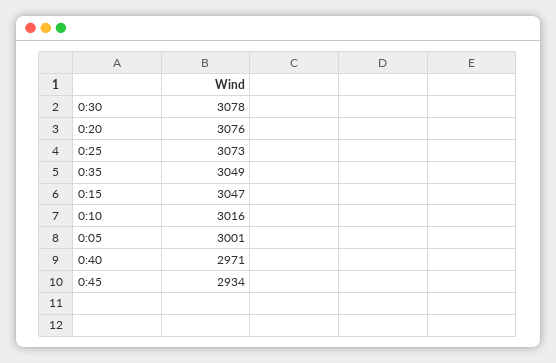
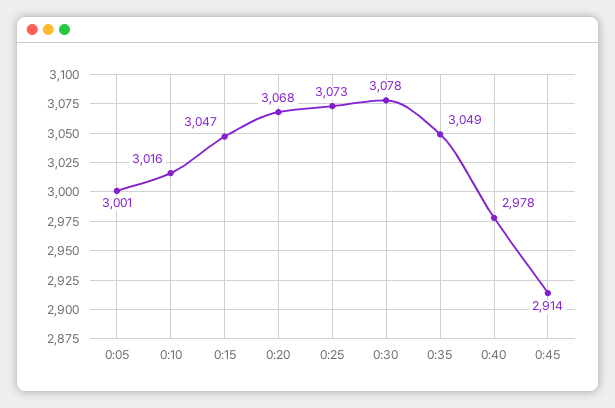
0:20: 3076 -> 3068
0:40: 2971 -> 2978
0:45: 2934 -> 2914

